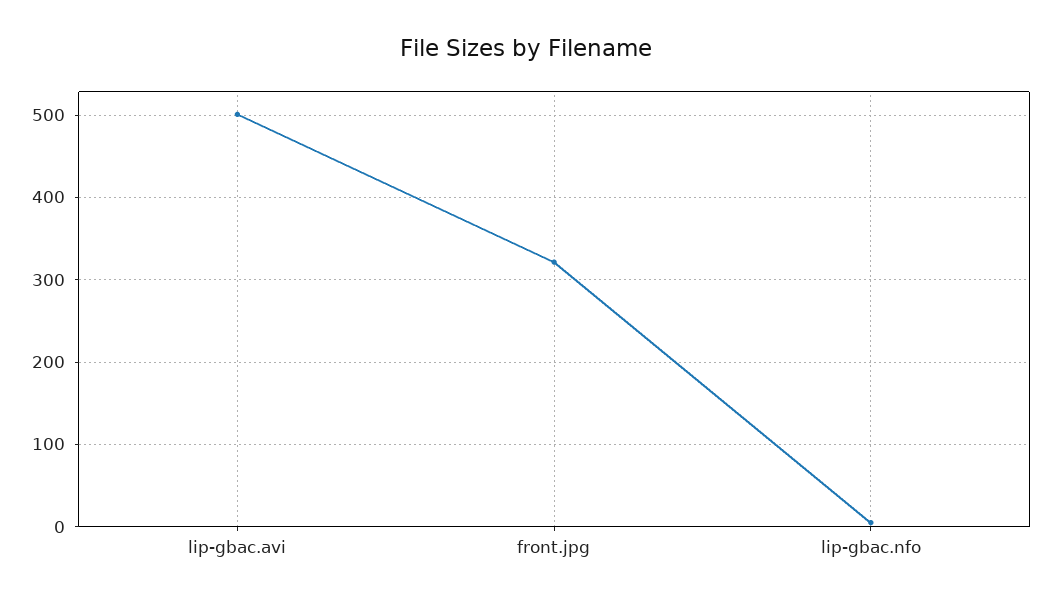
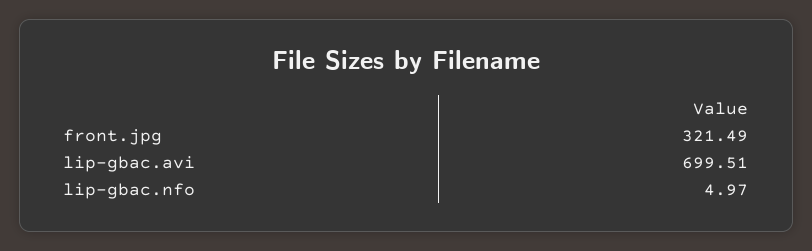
lip-gbac.avi: 500 -> 699.51

